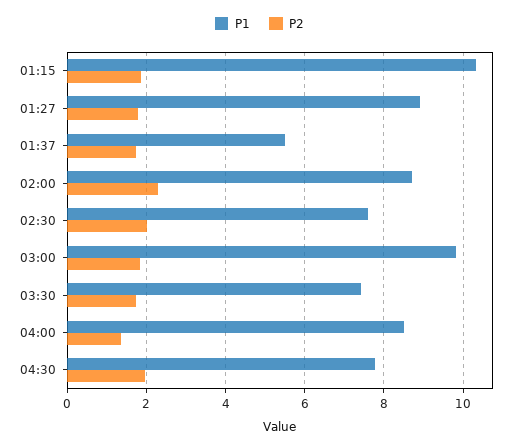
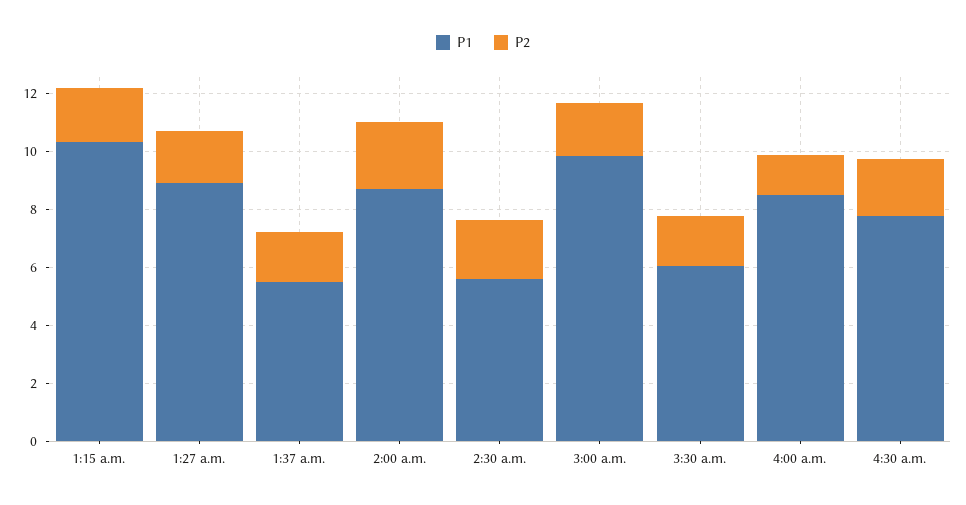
P1, 02:30: 7.6 -> 5.5
P1, 03:30: 7.4 -> 6

